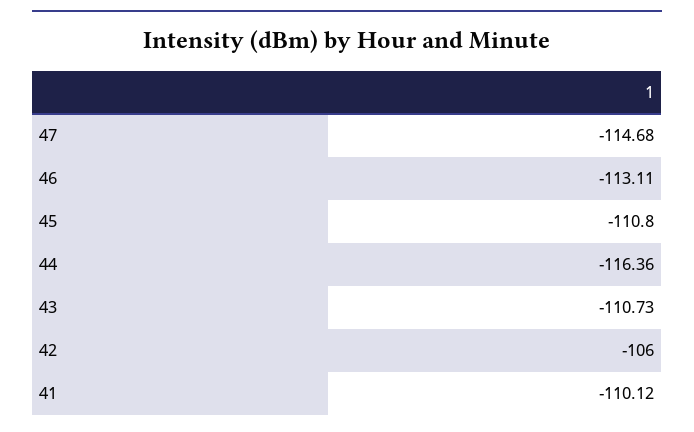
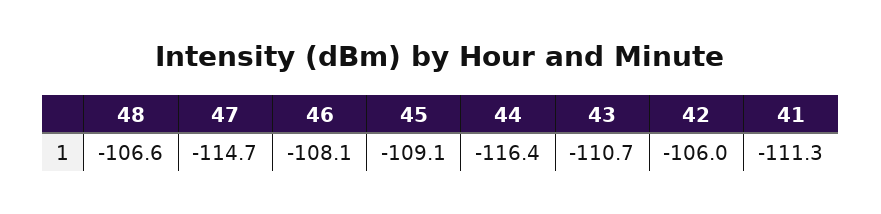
46: -113.11 -> -108.1
45: -110.8 -> -109.1
41: -110.12 -> -111.3
48: none -> -106.6

